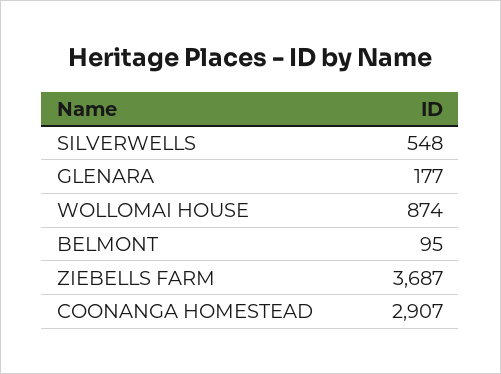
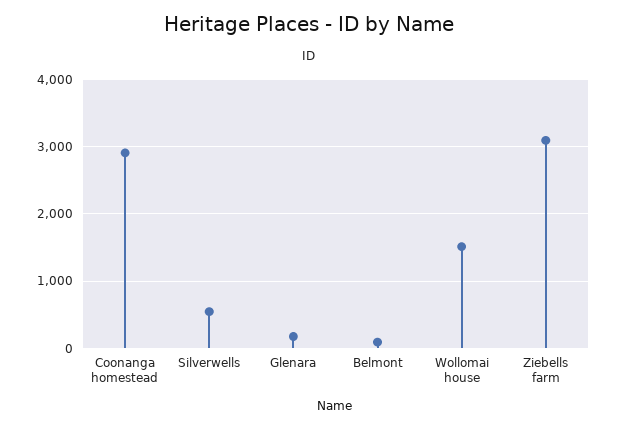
WOLLOMAI HOUSE: 874 -> 1500
ZIEBELLS FARM: 3687 -> 3100

